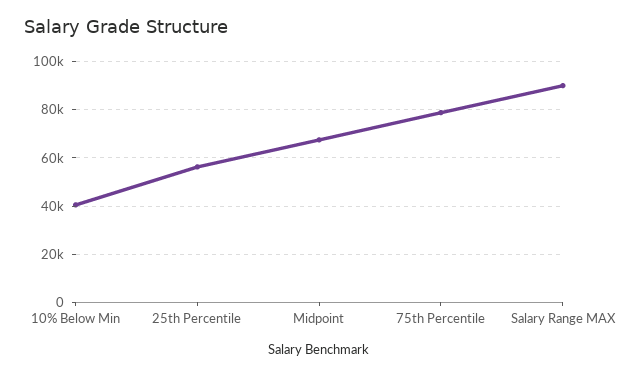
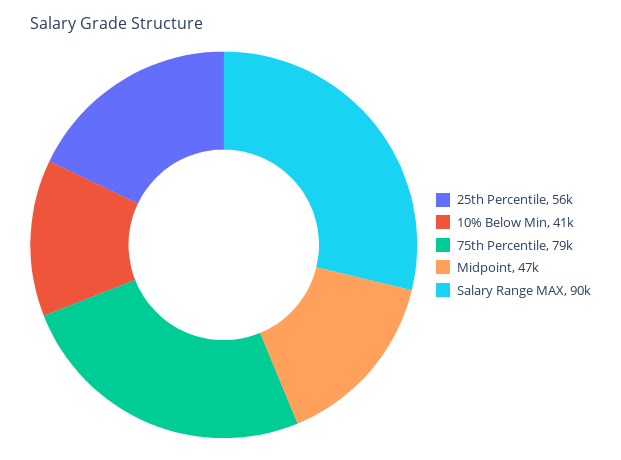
Midpoint: 67500 -> 47000

